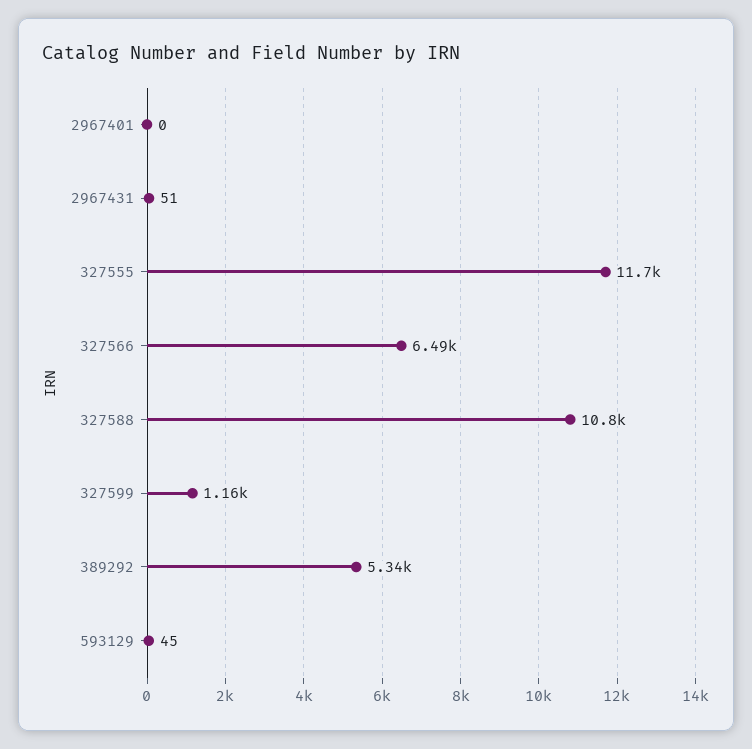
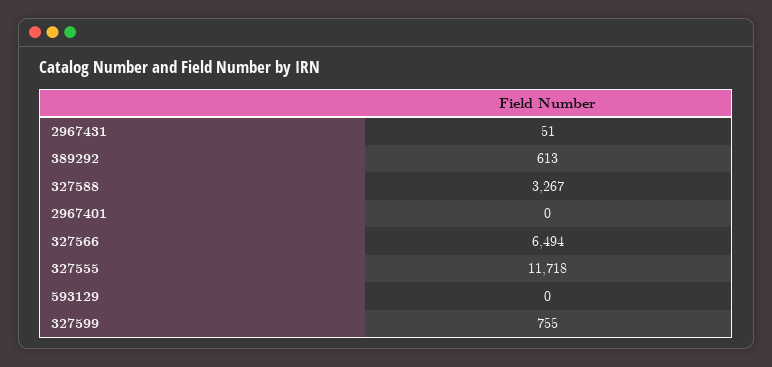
327588: 10800 -> 3267
327599: 1160 -> 755
389292: 5340 -> 613
593129: 45 -> 0

